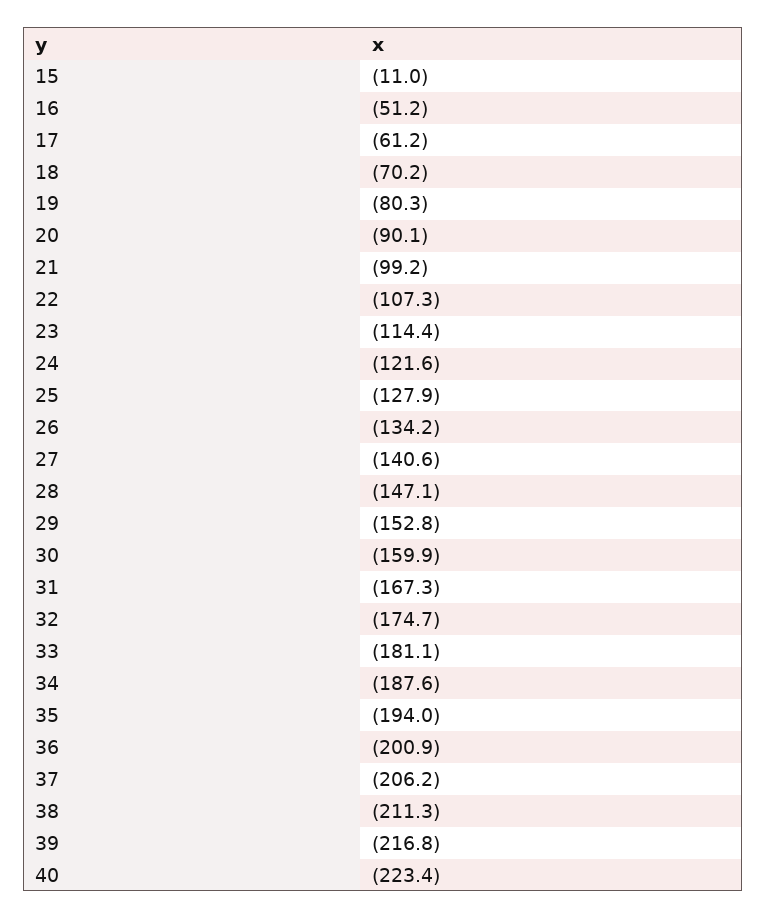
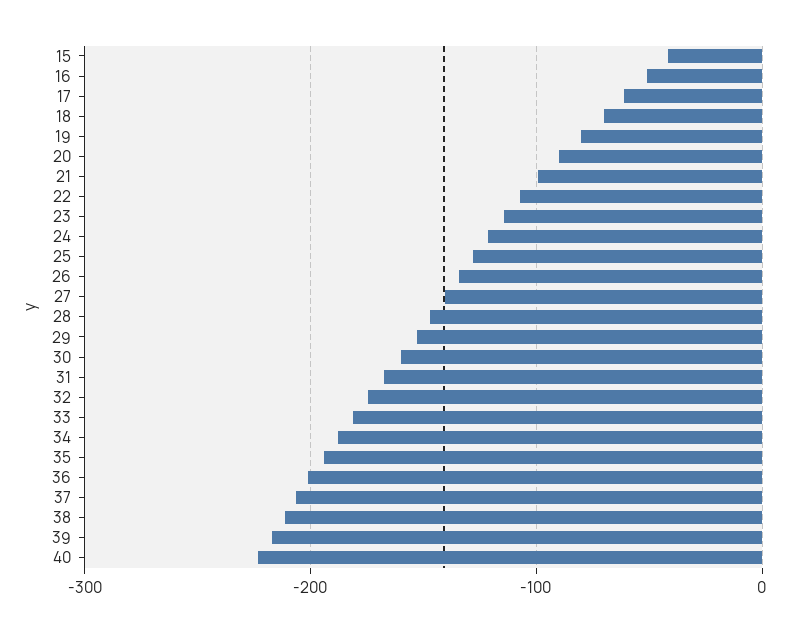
15: -11 -> -40

